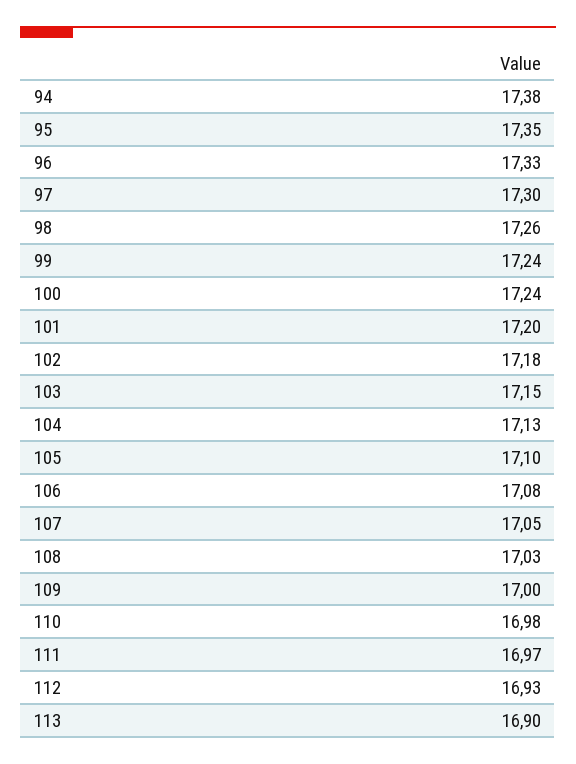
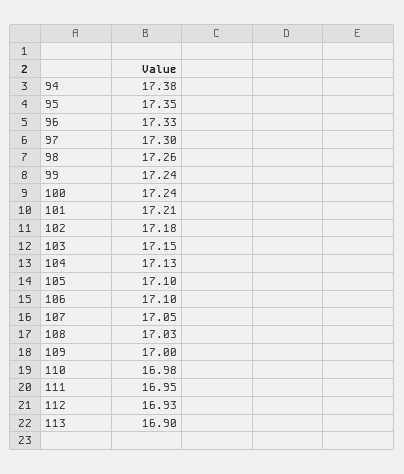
101: 17.2 -> 17.21
106: 17.08 -> 17.1
111: 16.97 -> 16.95

